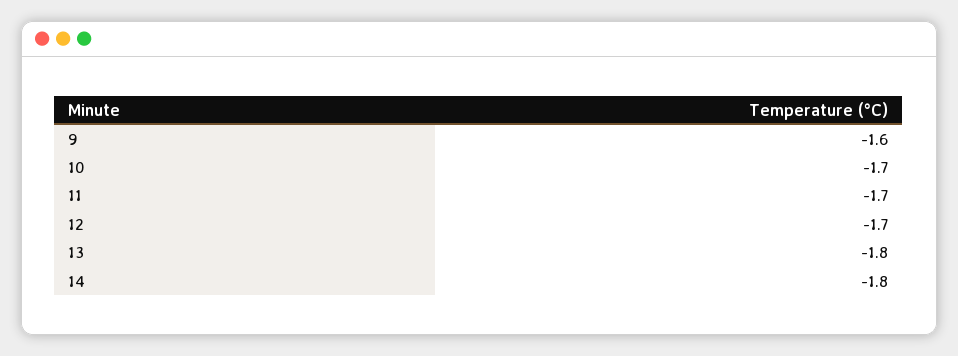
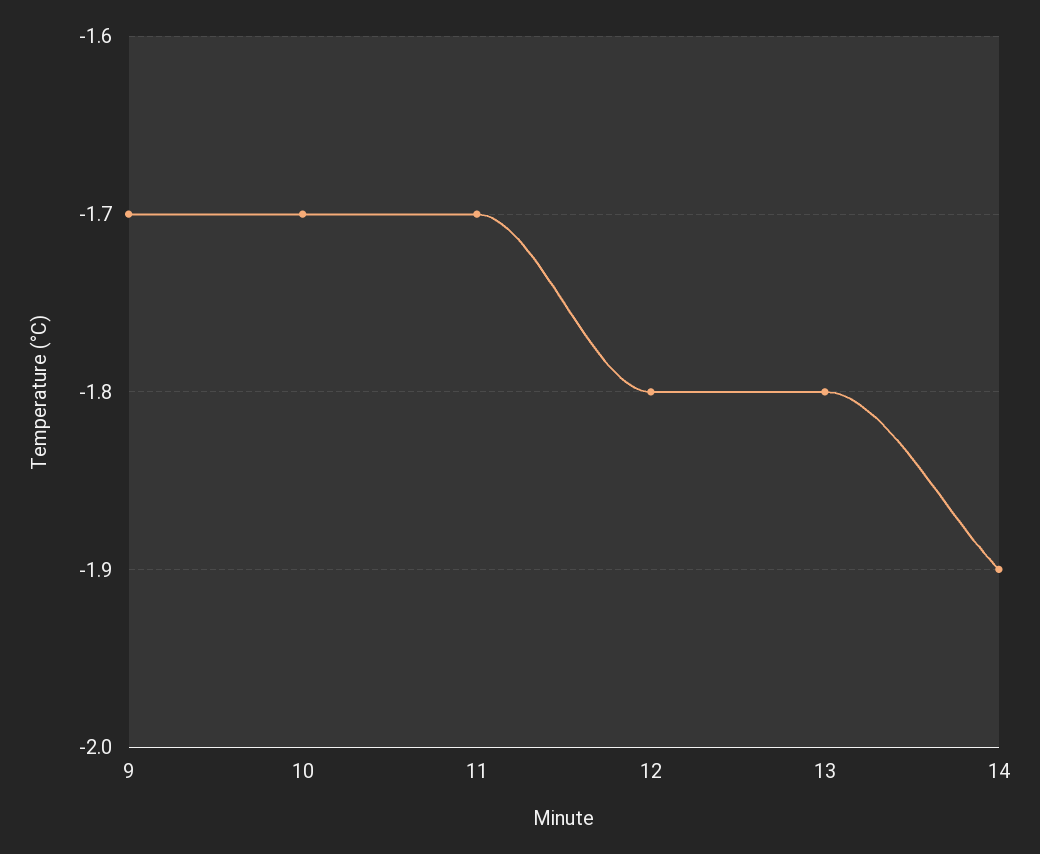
9: -1.6 -> -1.7
12: -1.7 -> -1.8
14: -1.8 -> -1.9

